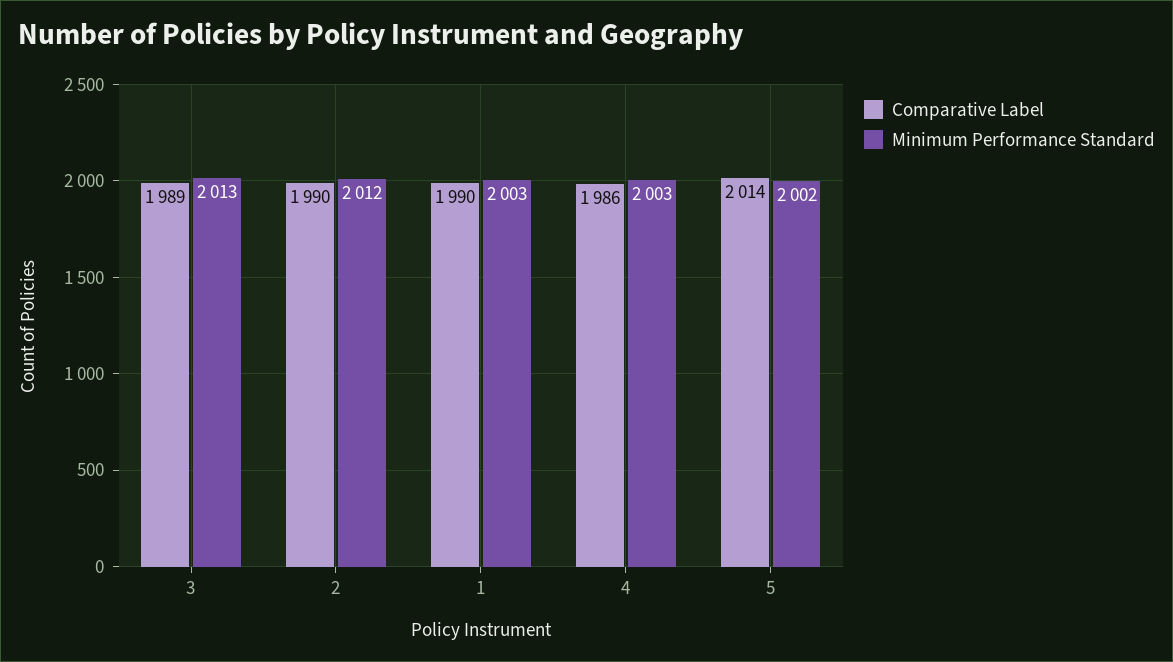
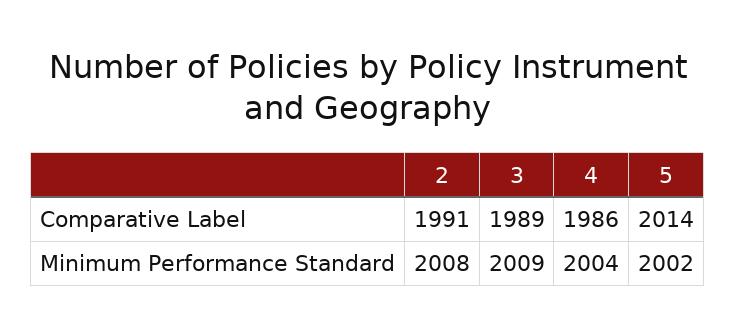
Minimum Performance Standard, 3: 2013 -> 2009
Comparative Label, 2: 1990 -> 1991
Minimum Performance Standard, 2: 2012 -> 2008
Comparative Label, 1: 1990 -> none
Minimum Performance Standard, 1: 2003 -> none
Minimum Performance Standard, 4: 2003 -> 2004

